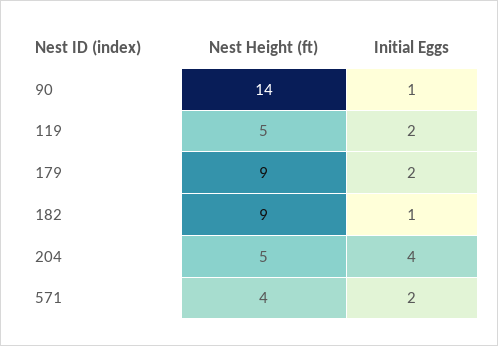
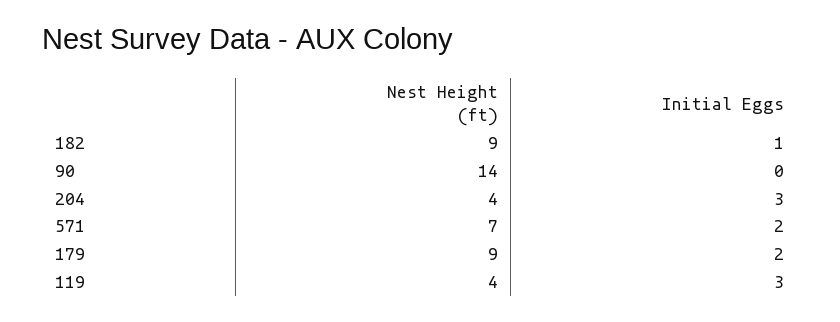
Initial Eggs, 90: 1 -> 0
Nest Height (ft), 119: 5 -> 4
Initial Eggs, 119: 2 -> 3
Nest Height (ft), 204: 5 -> 4
Initial Eggs, 204: 4 -> 3
Nest Height (ft), 571: 4 -> 7

